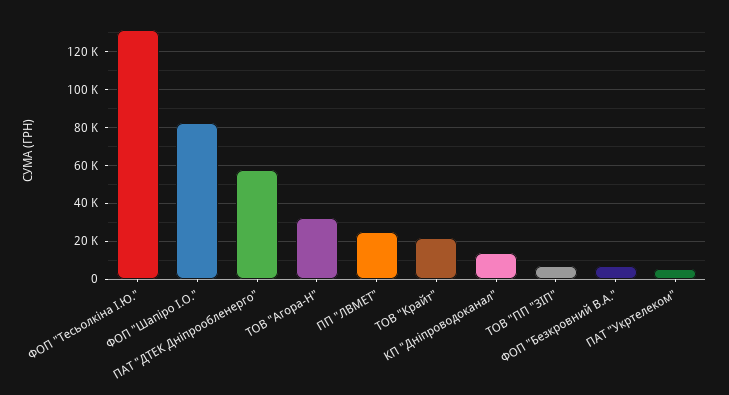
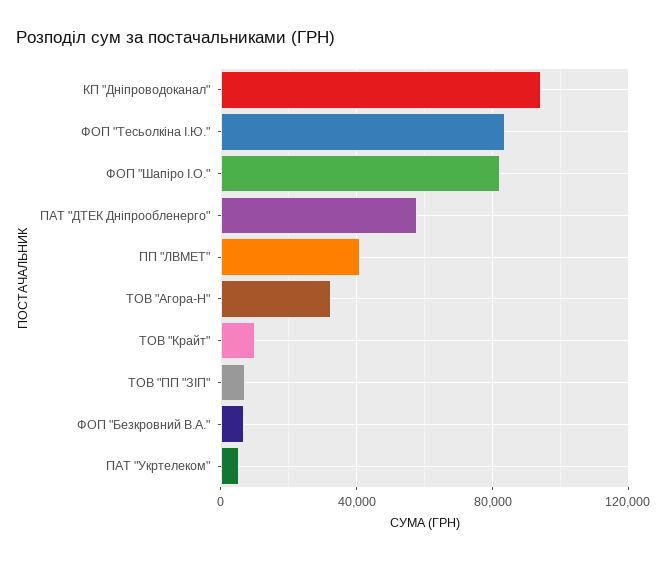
ФОП "Тесьолкіна І.Ю.": 130000 -> 85000
ПП "ЛВМЕТ": 25000 -> 40000
ТОВ "Крайт": 20000 -> 10000
КП "Дніпроводоканал": 15000 -> 95000

